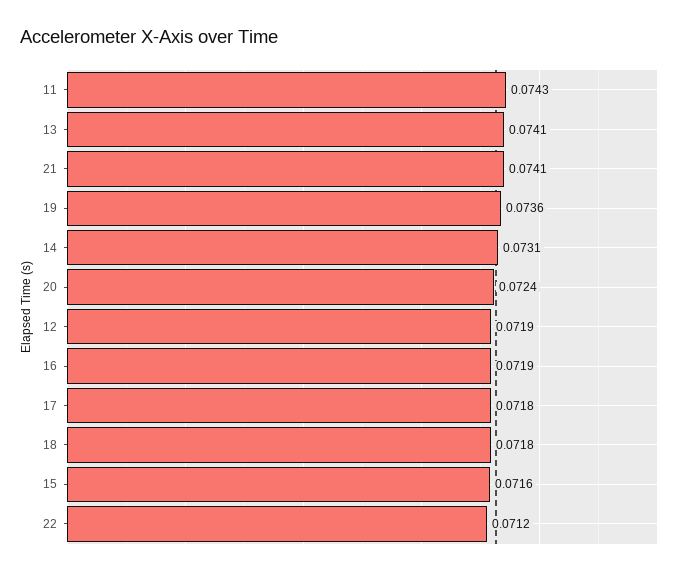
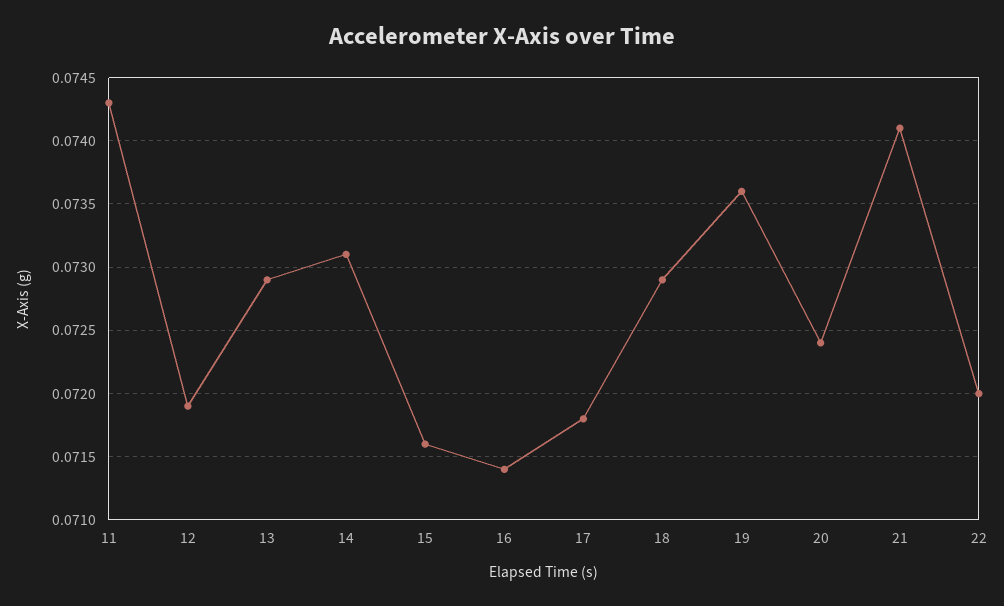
13: 0.0741 -> 0.0729
16: 0.0719 -> 0.0714
18: 0.0718 -> 0.0729
22: 0.0712 -> 0.072

